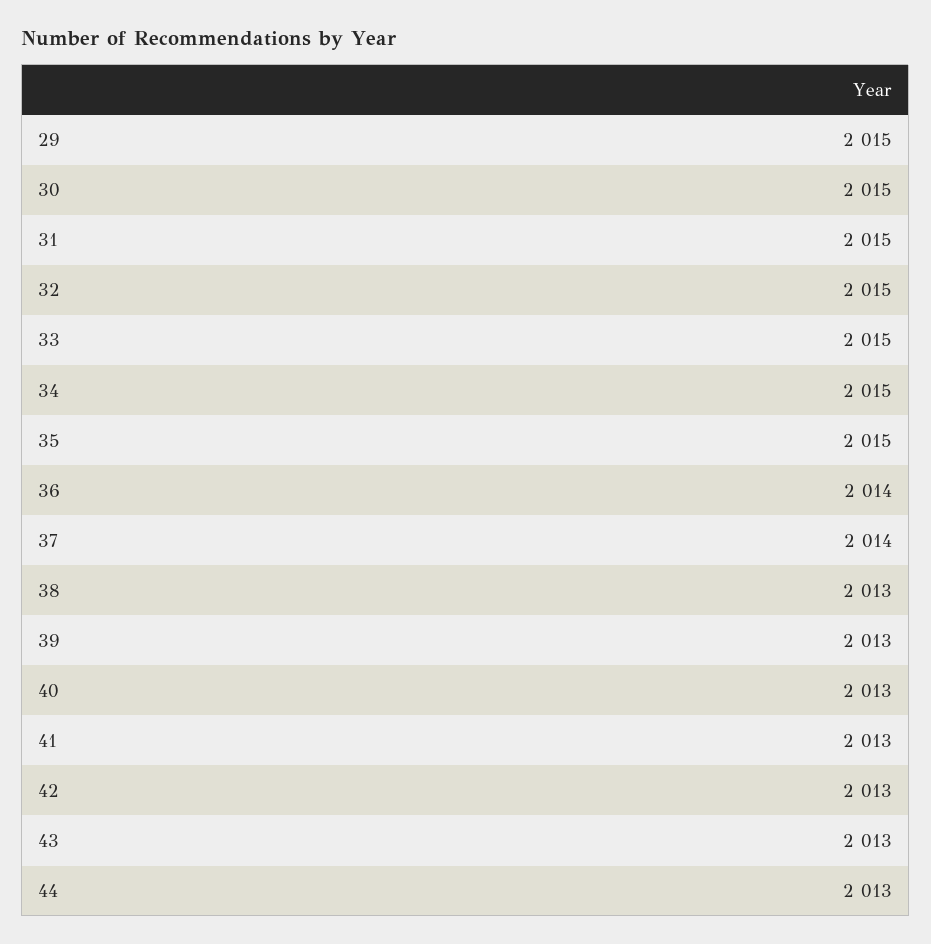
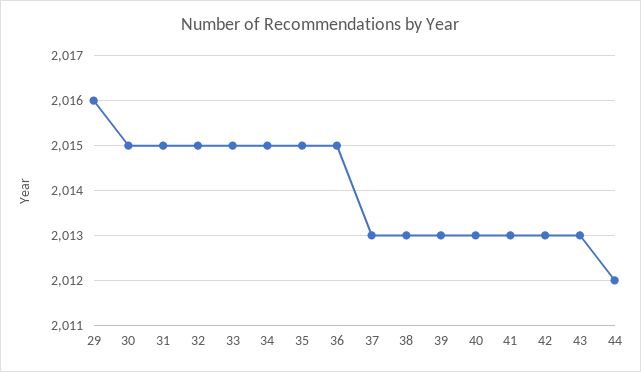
29: 2015 -> 2016
36: 2014 -> 2015
37: 2014 -> 2013
44: 2013 -> 2012

